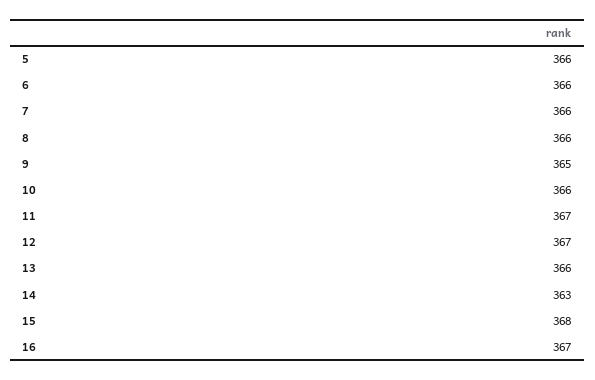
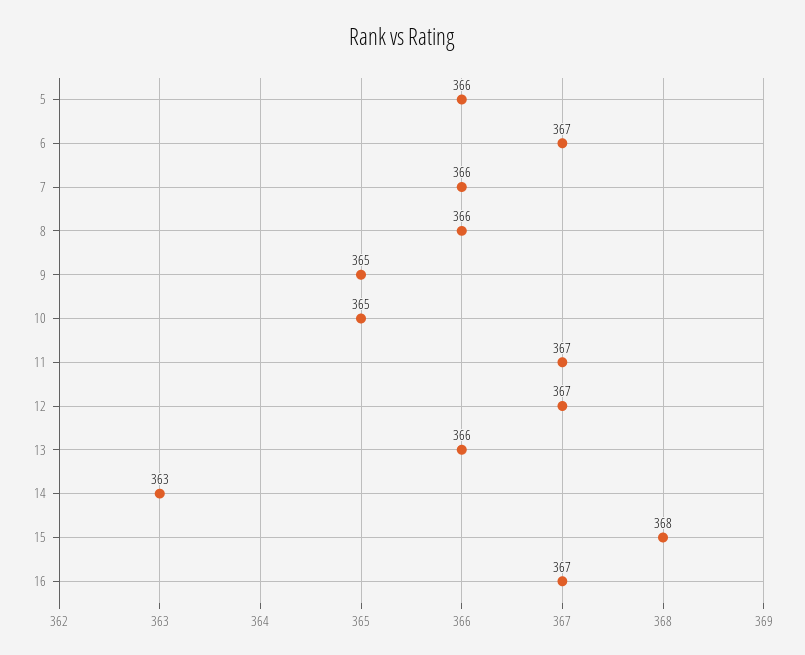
6: 366 -> 367
10: 366 -> 365

